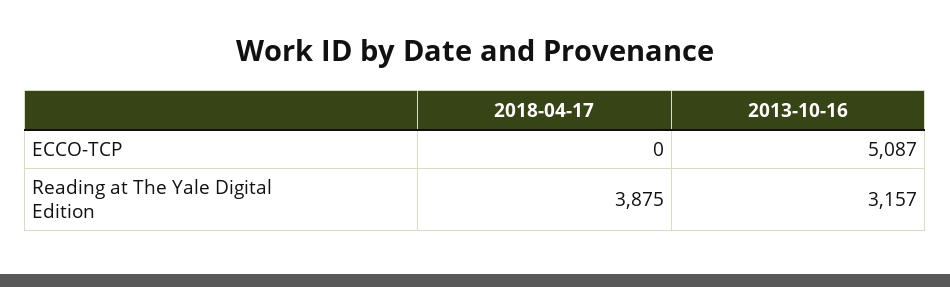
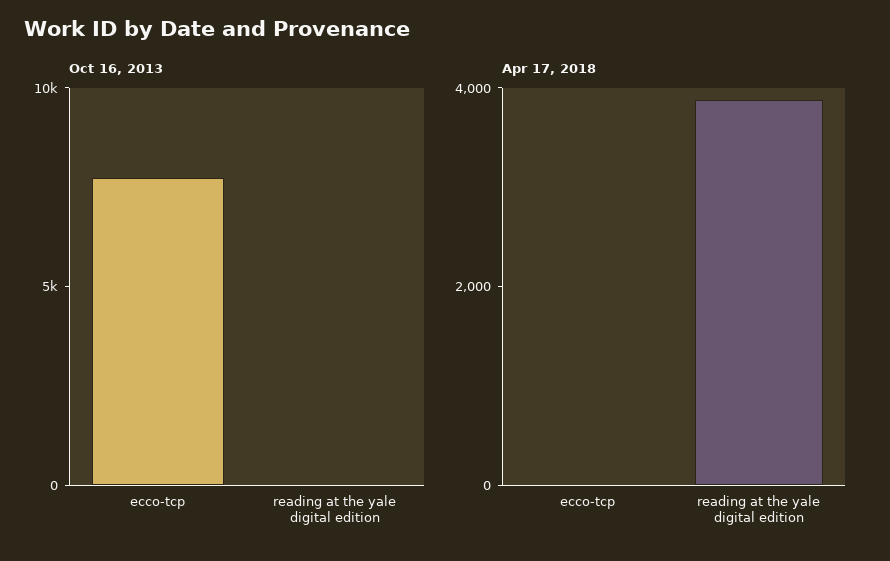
2013-10-16, ECCO-TCP: 5087 -> 8000
2013-10-16, Reading at The Yale Digital Edition: 3157 -> 0

